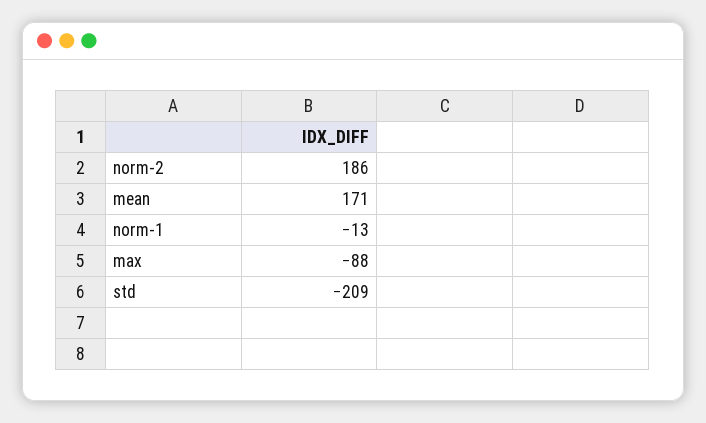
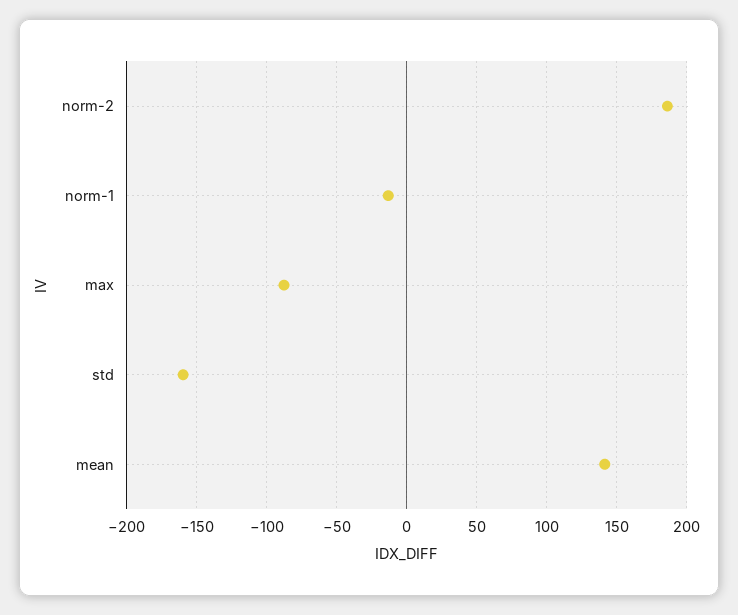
mean: 171 -> 140
std: -209 -> -160

